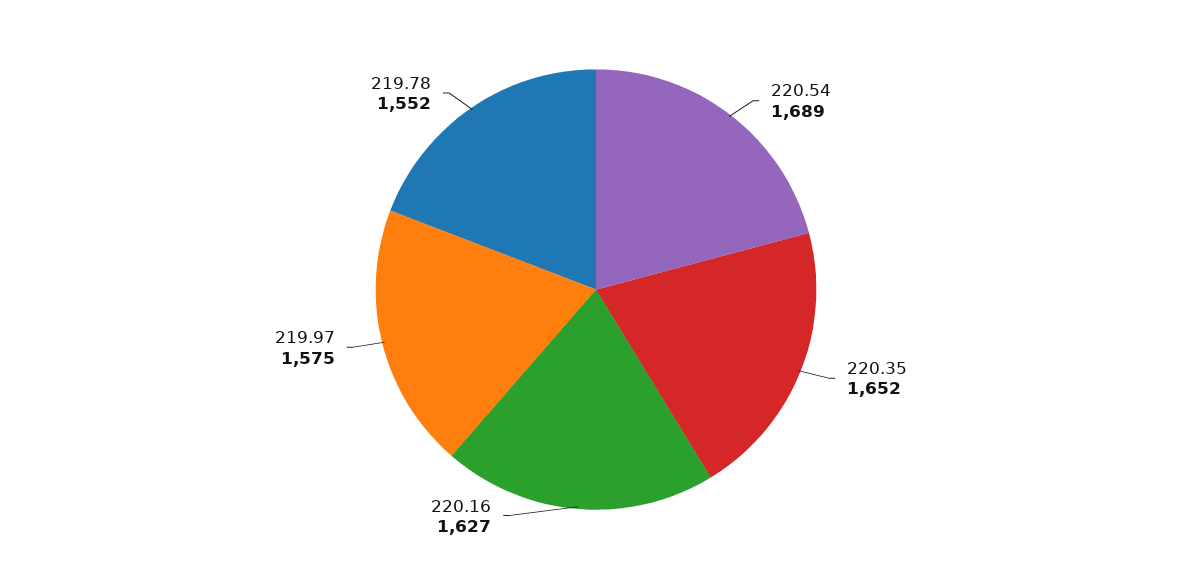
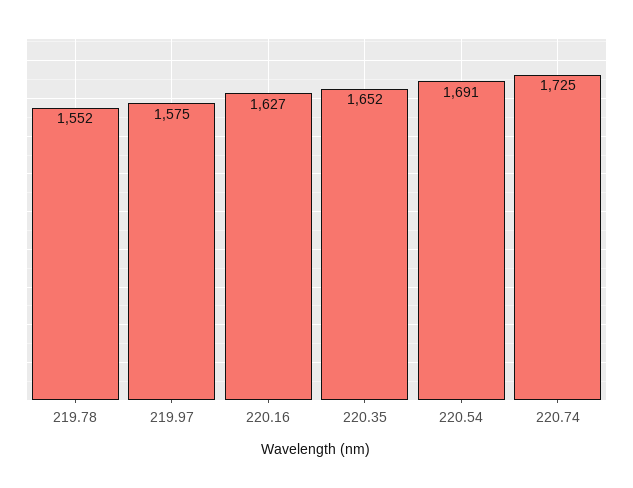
220.54: 1689 -> 1691
220.74: none -> 1725

